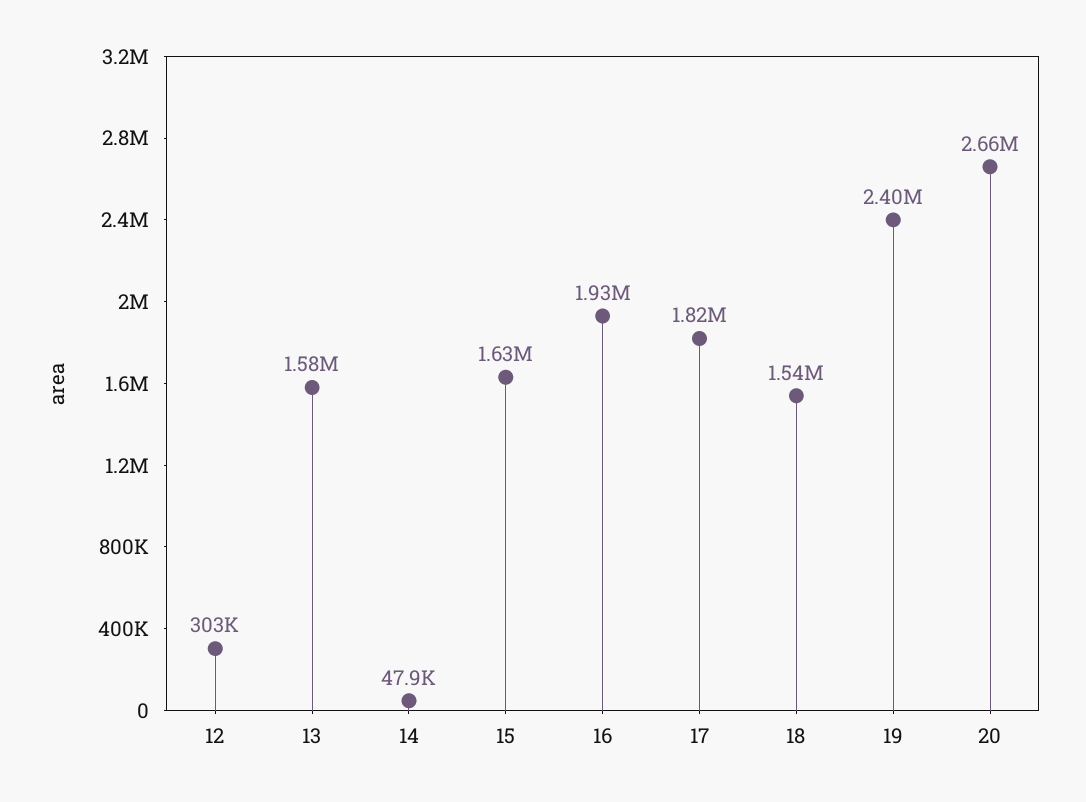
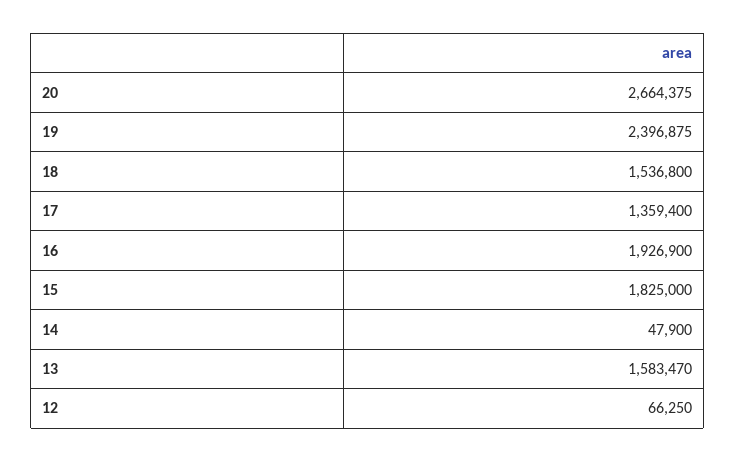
12: 303000 -> 66250
15: 1630000 -> 1825000
17: 1820000 -> 1359400

